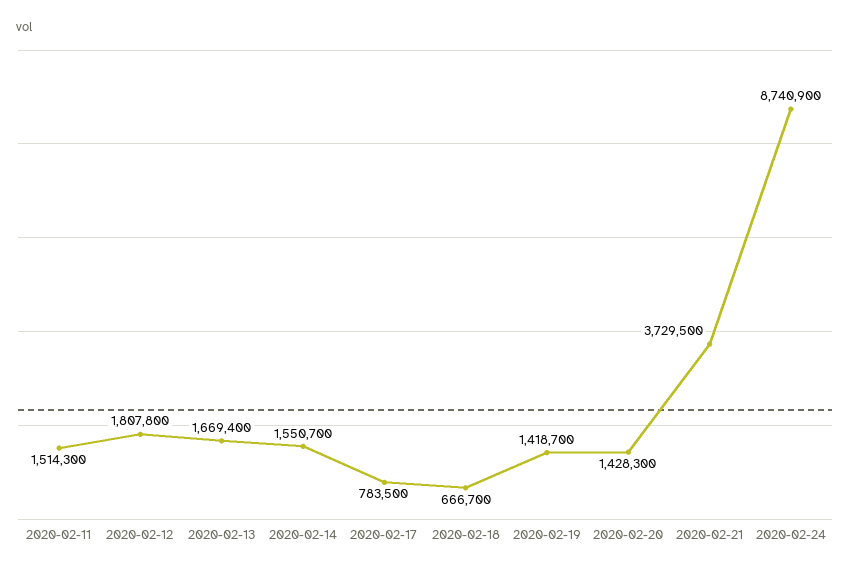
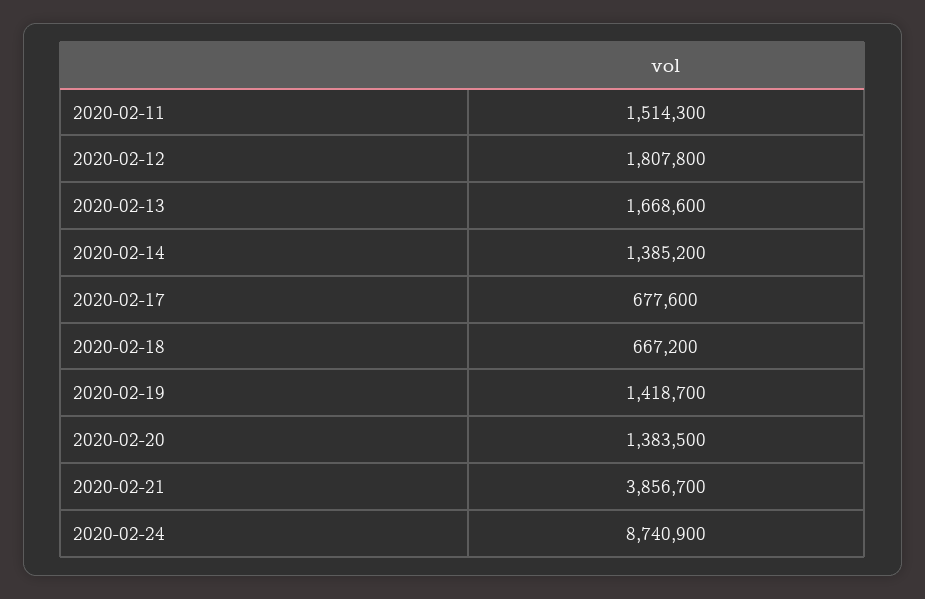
2020-02-13: 1669400 -> 1668600
2020-02-14: 1550700 -> 1385200
2020-02-17: 783500 -> 677600
2020-02-18: 666700 -> 667200
2020-02-20: 1428300 -> 1383500
2020-02-21: 3729500 -> 3856700

